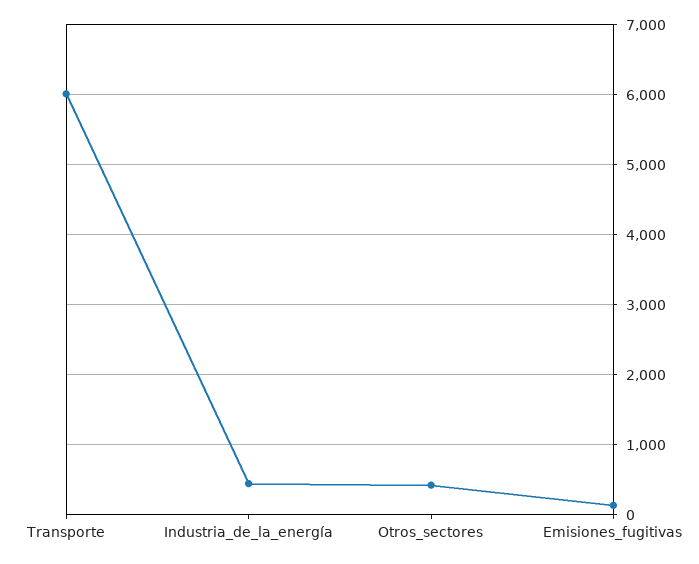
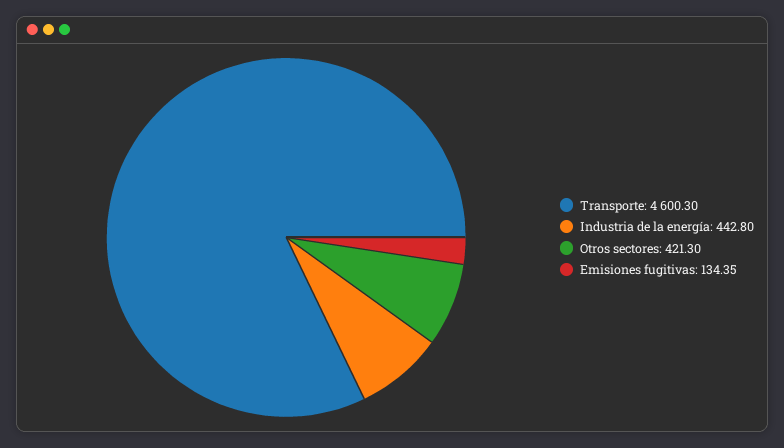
Transporte: 6000 -> 4600.3

